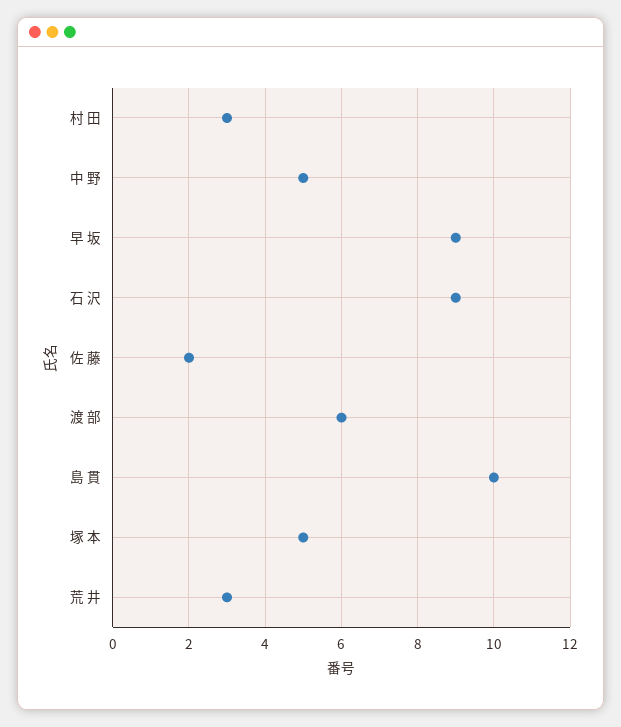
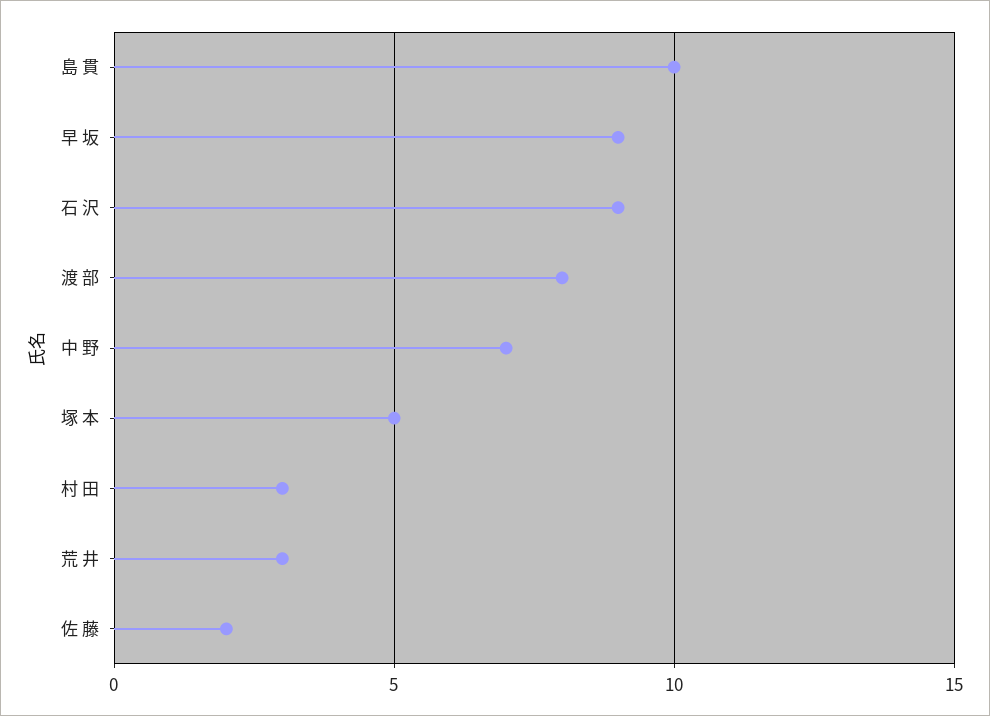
中 野: 5 -> 7
渡 部: 6 -> 8

